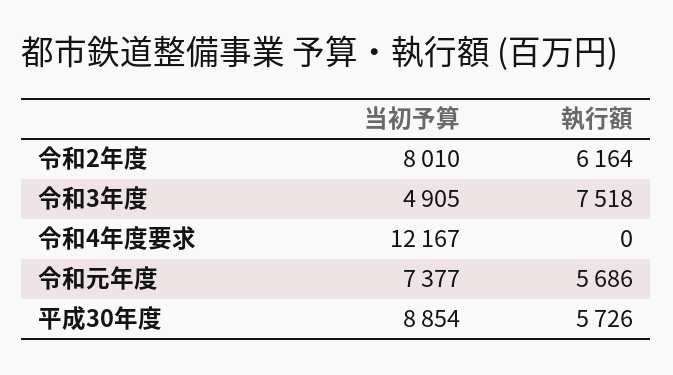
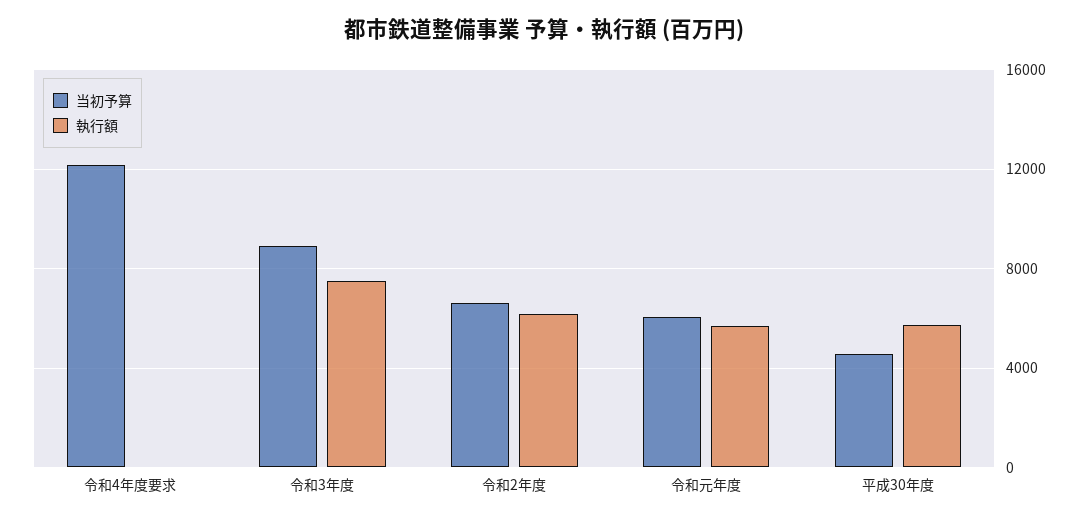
当初予算, 令和2年度: 8010 -> 6500
当初予算, 令和3年度: 4905 -> 9000
当初予算, 令和元年度: 7377 -> 6000
当初予算, 平成30年度: 8854 -> 4500

